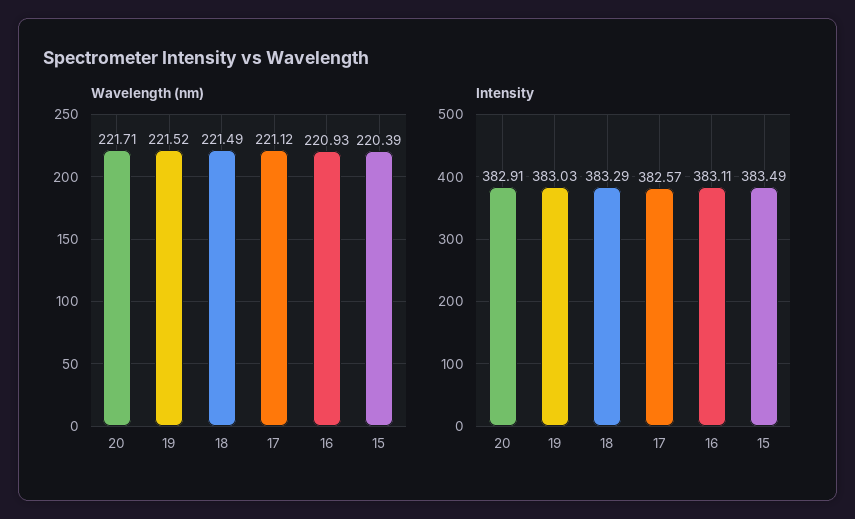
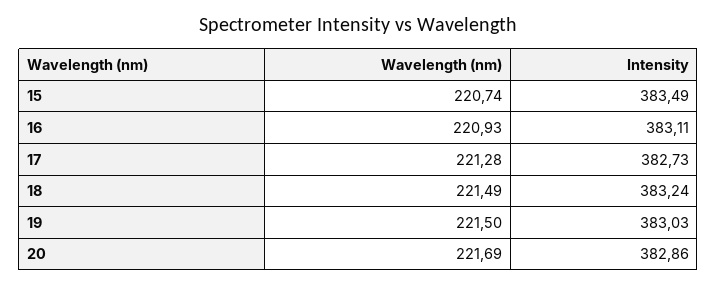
Wavelength (nm), 20: 221.71 -> 221.69
Wavelength (nm), 19: 221.52 -> 221.5
Wavelength (nm), 17: 221.12 -> 221.28
Wavelength (nm), 15: 220.39 -> 220.74
Intensity, 20: 382.91 -> 382.86
Intensity, 18: 383.29 -> 383.24
Intensity, 17: 382.57 -> 382.73

